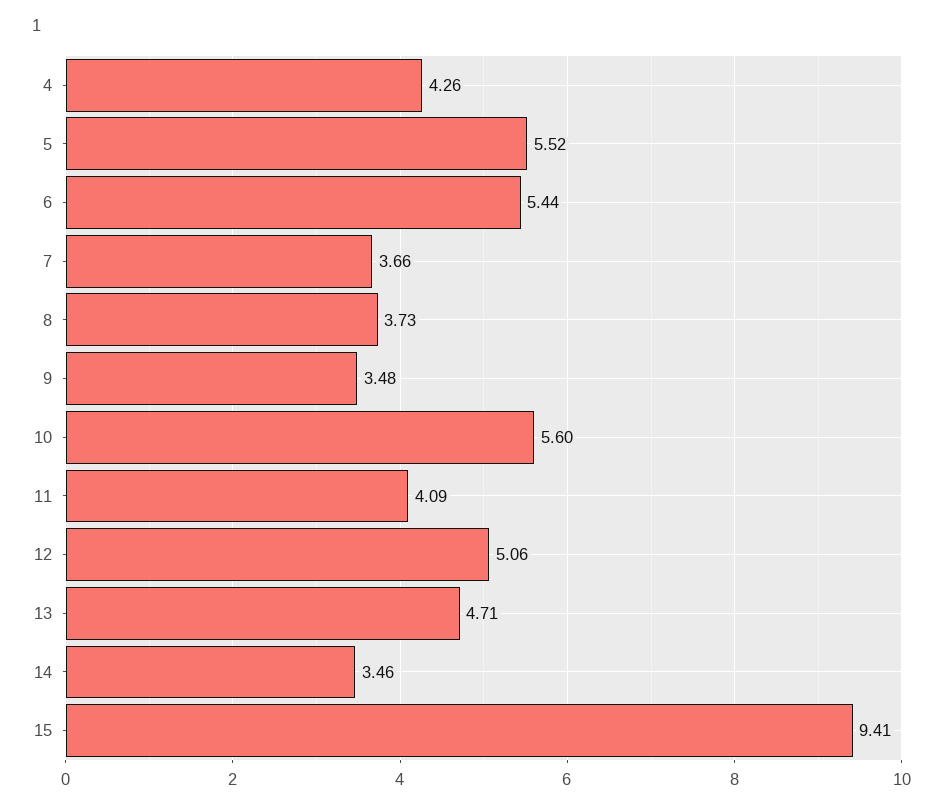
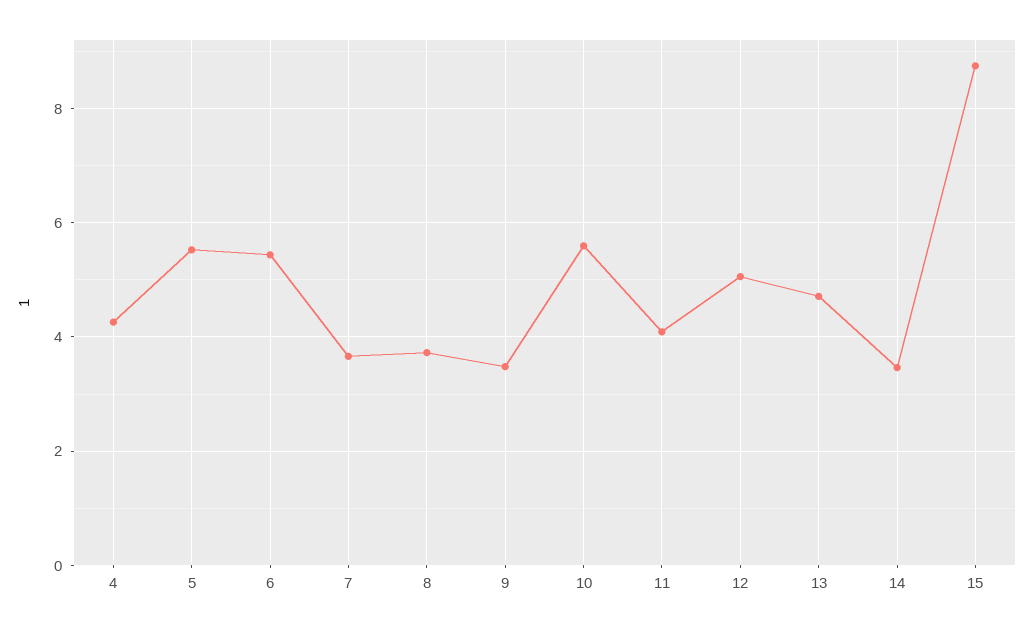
15: 9.41 -> 8.8

